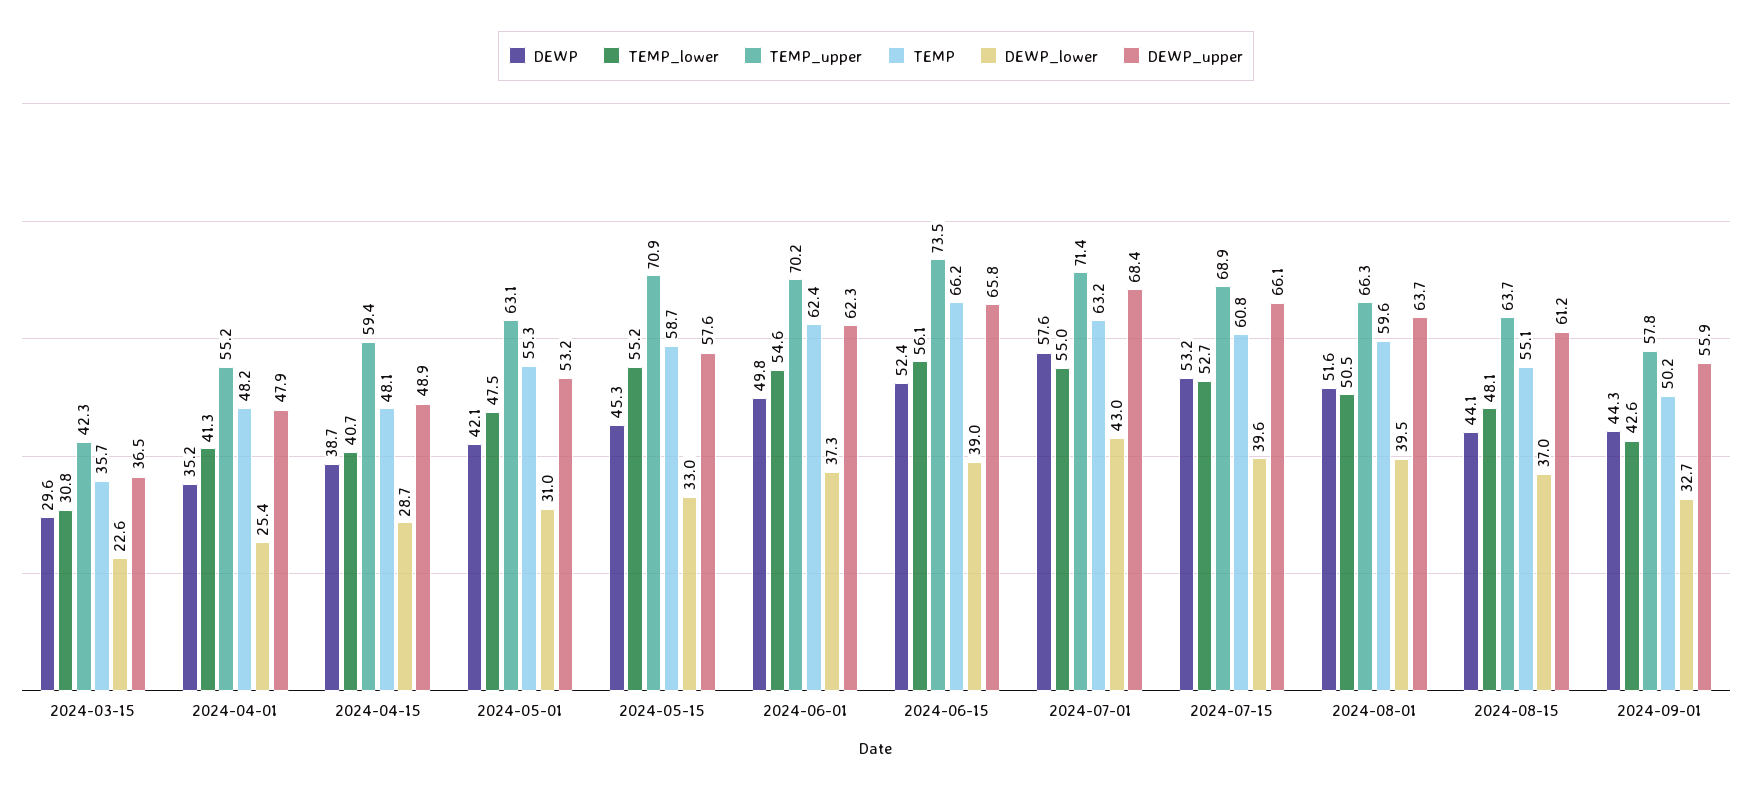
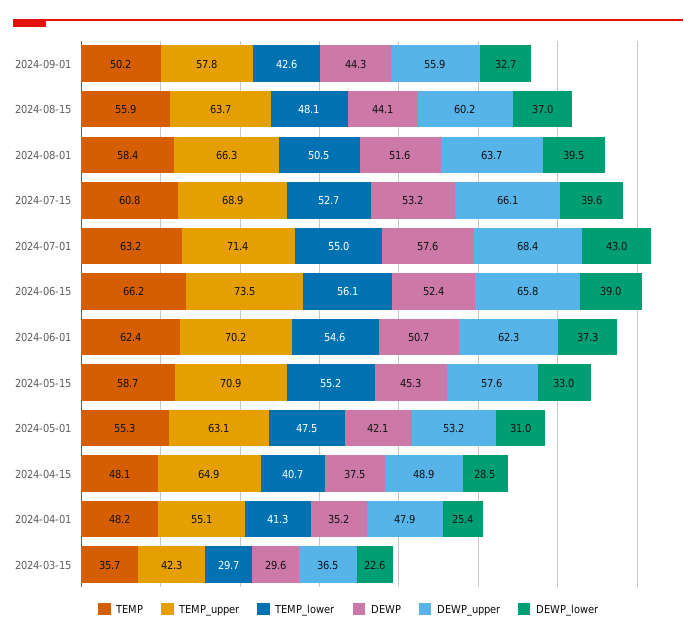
TEMP_lower, 2024-03-15: 30.8 -> 29.7
TEMP_upper, 2024-04-01: 55.2 -> 55.1
DEWP, 2024-04-15: 38.7 -> 37.5
TEMP_upper, 2024-04-15: 59.4 -> 64.9
DEWP_lower, 2024-04-15: 28.7 -> 28.5
DEWP, 2024-06-01: 49.8 -> 50.7
TEMP, 2024-08-01: 59.6 -> 58.4
TEMP, 2024-08-15: 55.1 -> 55.9
DEWP_upper, 2024-08-15: 61.2 -> 60.2

